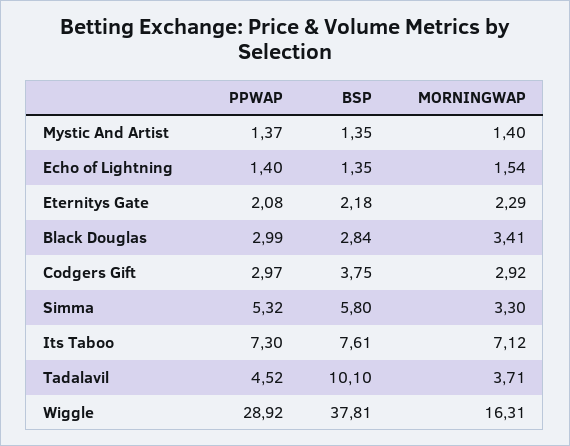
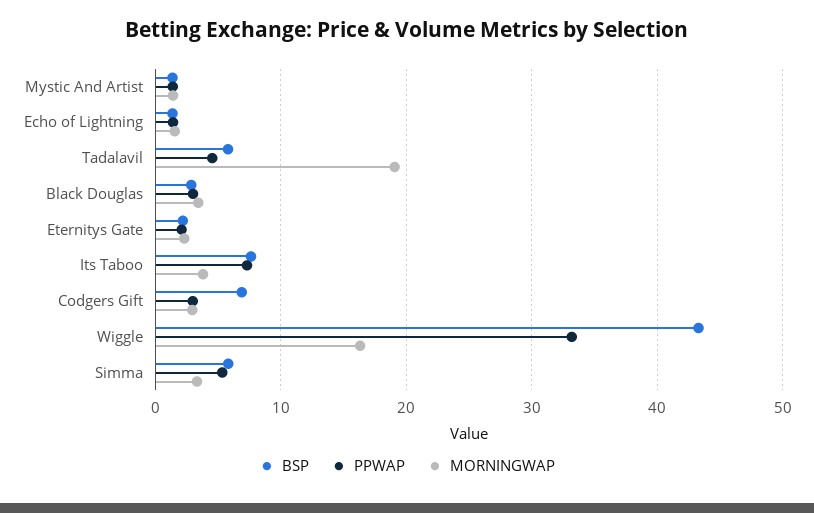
BSP, Codgers Gift: 3.75 -> 7
MORNINGWAP, Its Taboo: 7.12 -> 4
BSP, Tadalavil: 10.1 -> 6
MORNINGWAP, Tadalavil: 3.71 -> 19
PPWAP, Wiggle: 28.92 -> 33
BSP, Wiggle: 37.81 -> 43

